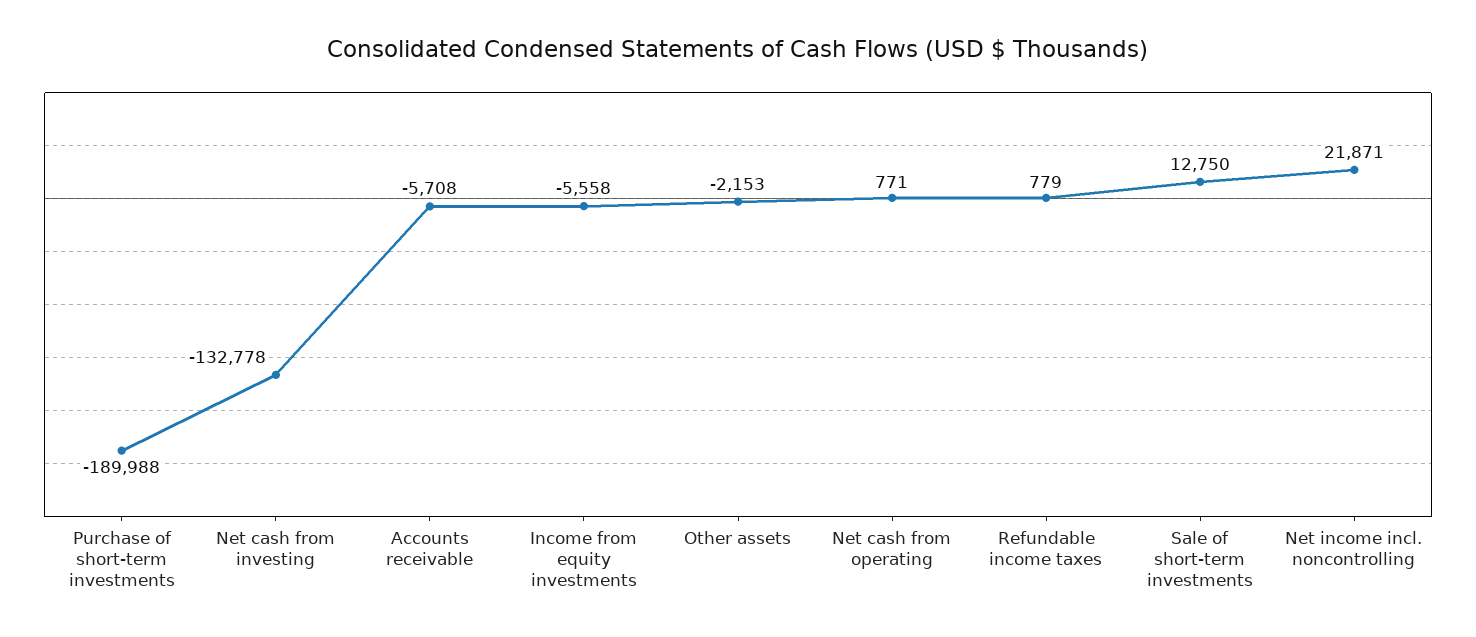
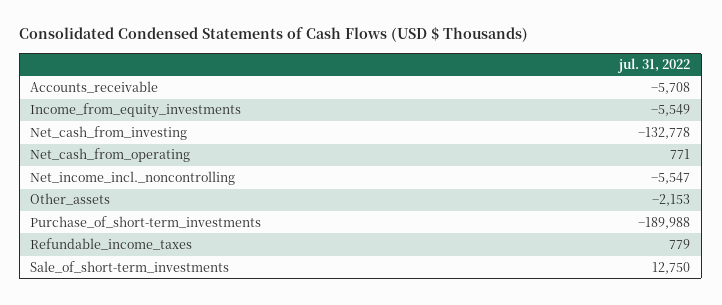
Income from equity investments: -5558 -> -5549
Net income incl. noncontrolling: 21871 -> -5547

